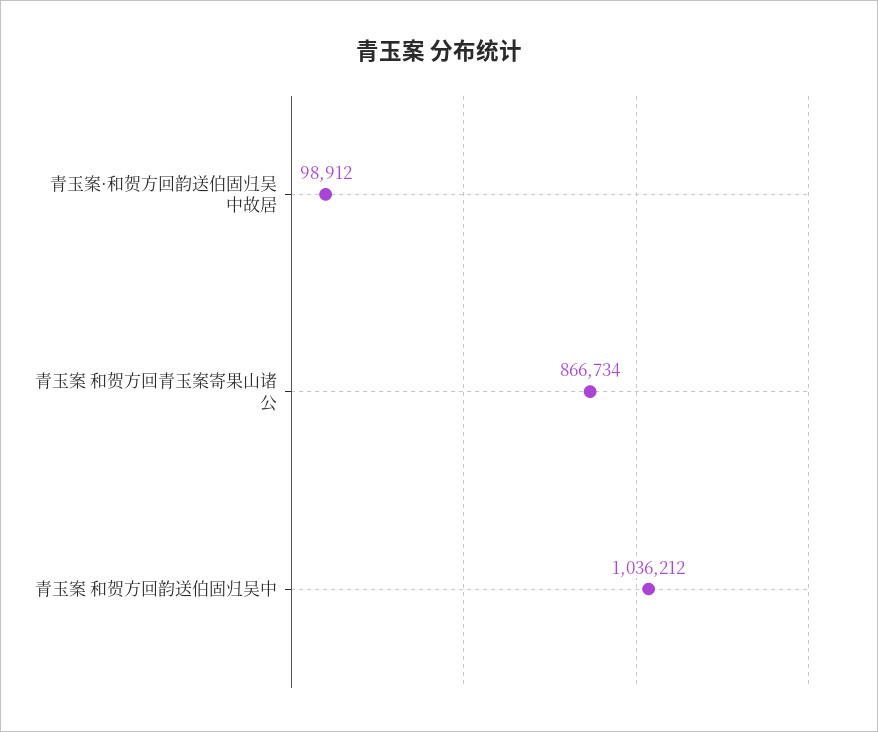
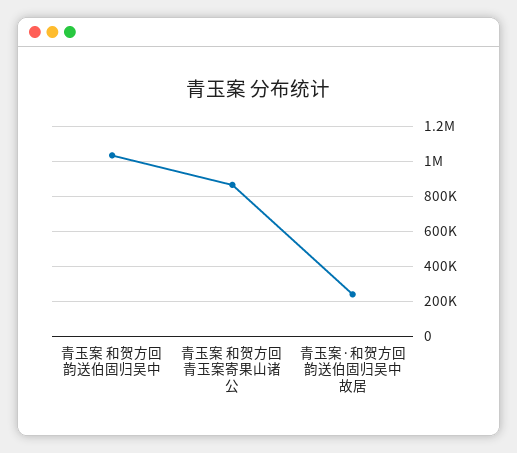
青玉案·和贺方回韵送伯固归吴中故居: 98912 -> 250000

